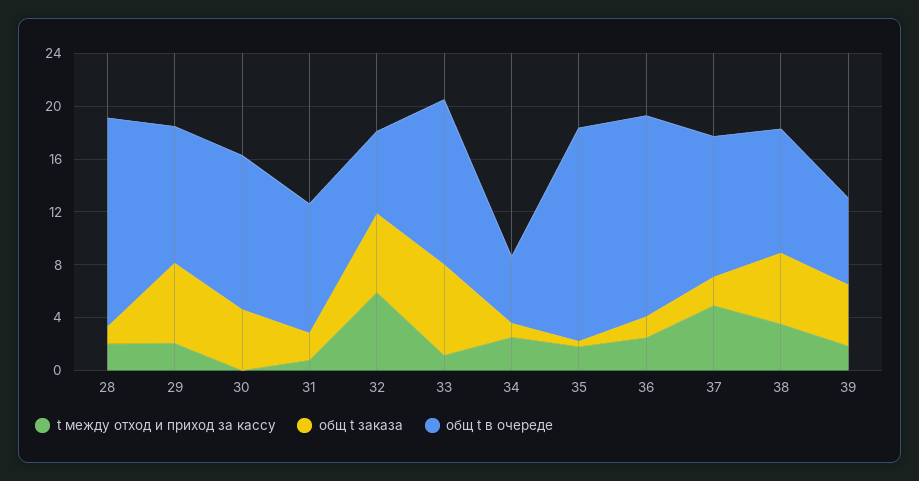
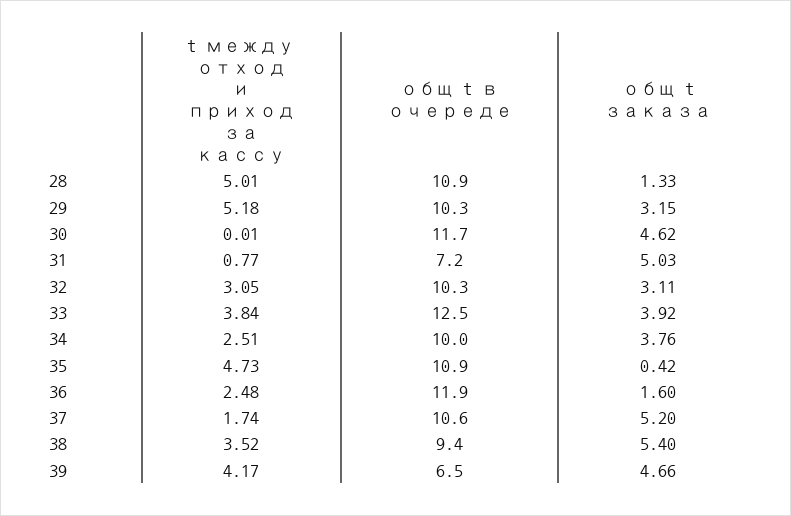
t между отход и приход за кассу, 28: 2 -> 5.01
общ t в очереде, 28: 16 -> 10.9
t между отход и приход за кассу, 29: 2 -> 5.18
общ t заказа, 29: 6 -> 3.15
общ t заказа, 31: 2 -> 5.03
общ t в очереде, 31: 10 -> 7.2
t между отход и приход за кассу, 32: 6 -> 3.05
общ t заказа, 32: 6 -> 3.11
общ t в очереде, 32: 6 -> 10.3
t между отход и приход за кассу, 33: 1 -> 3.84
общ t заказа, 33: 7 -> 3.92
общ t заказа, 34: 1 -> 3.76
общ t в очереде, 34: 5 -> 10
t между отход и приход за кассу, 35: 2 -> 4.73
общ t в очереде, 35: 16 -> 10.9
общ t в очереде, 36: 15 -> 11.9
t между отход и приход за кассу, 37: 5 -> 1.74
общ t заказа, 37: 2 -> 5.2
t между отход и приход за кассу, 39: 2 -> 4.17

